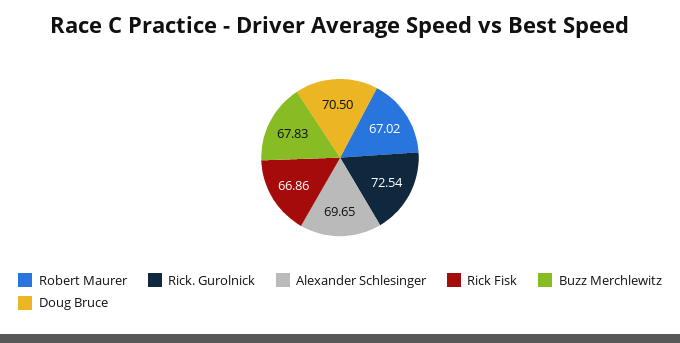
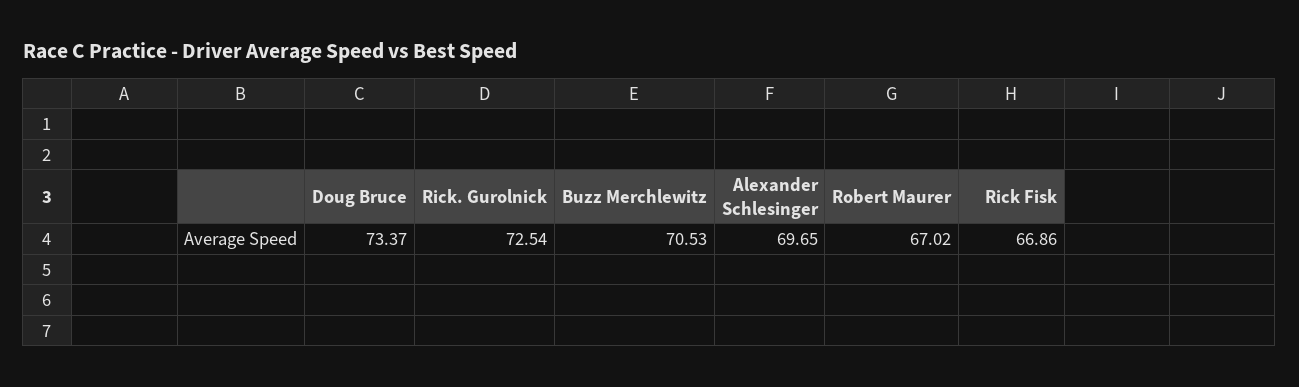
Buzz Merchlewitz: 67.83 -> 70.53
Doug Bruce: 70.5 -> 73.37

